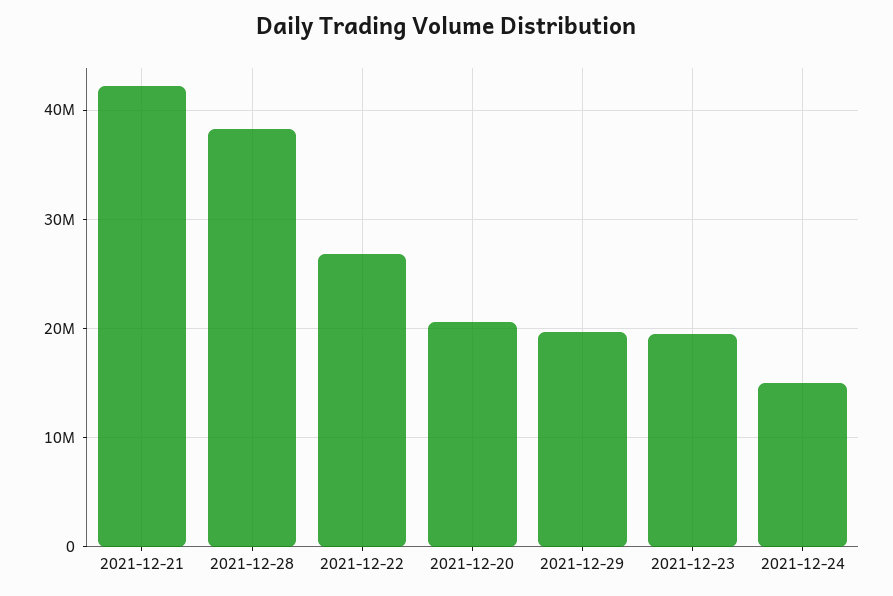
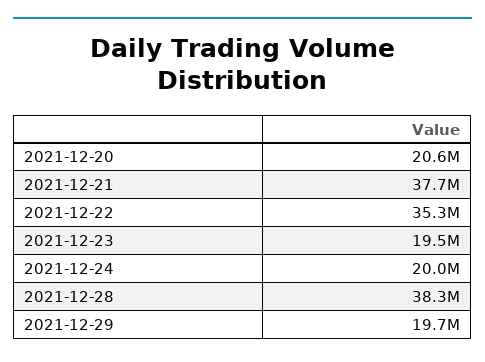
2021-12-21: 42000000 -> 37700000
2021-12-22: 27000000 -> 35300000
2021-12-24: 15000000 -> 20000000

